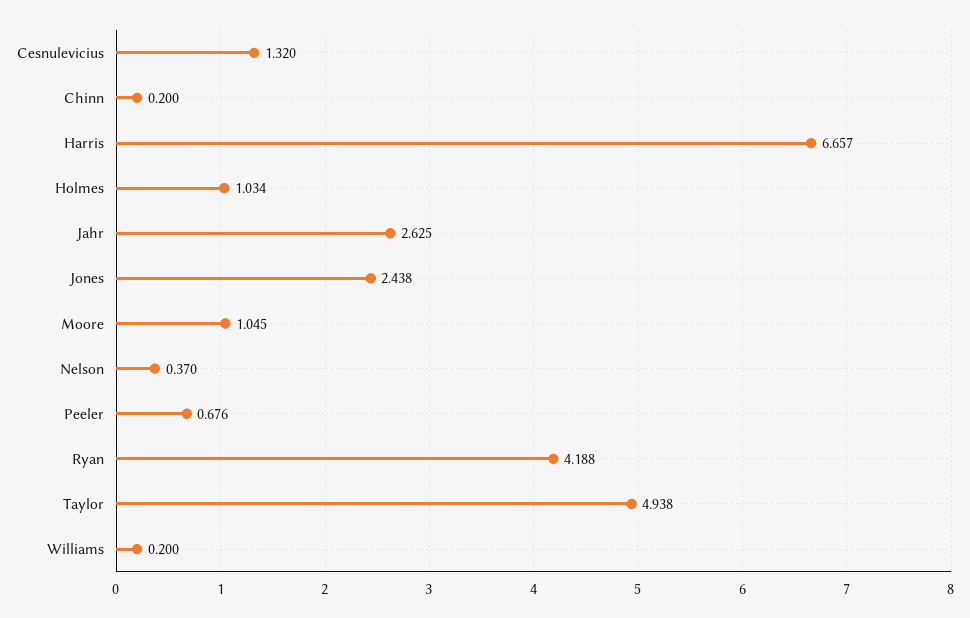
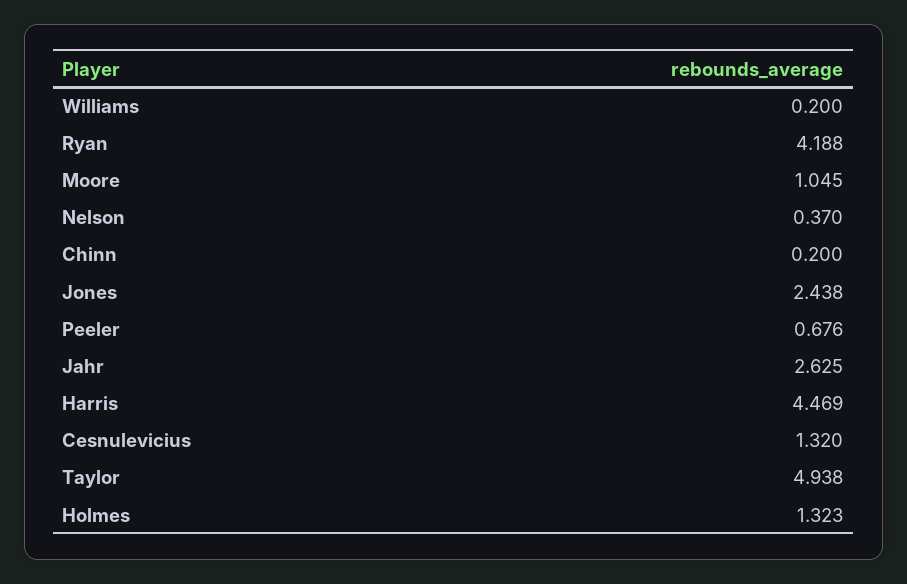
Harris: 6.657 -> 4.469
Holmes: 1.034 -> 1.323

